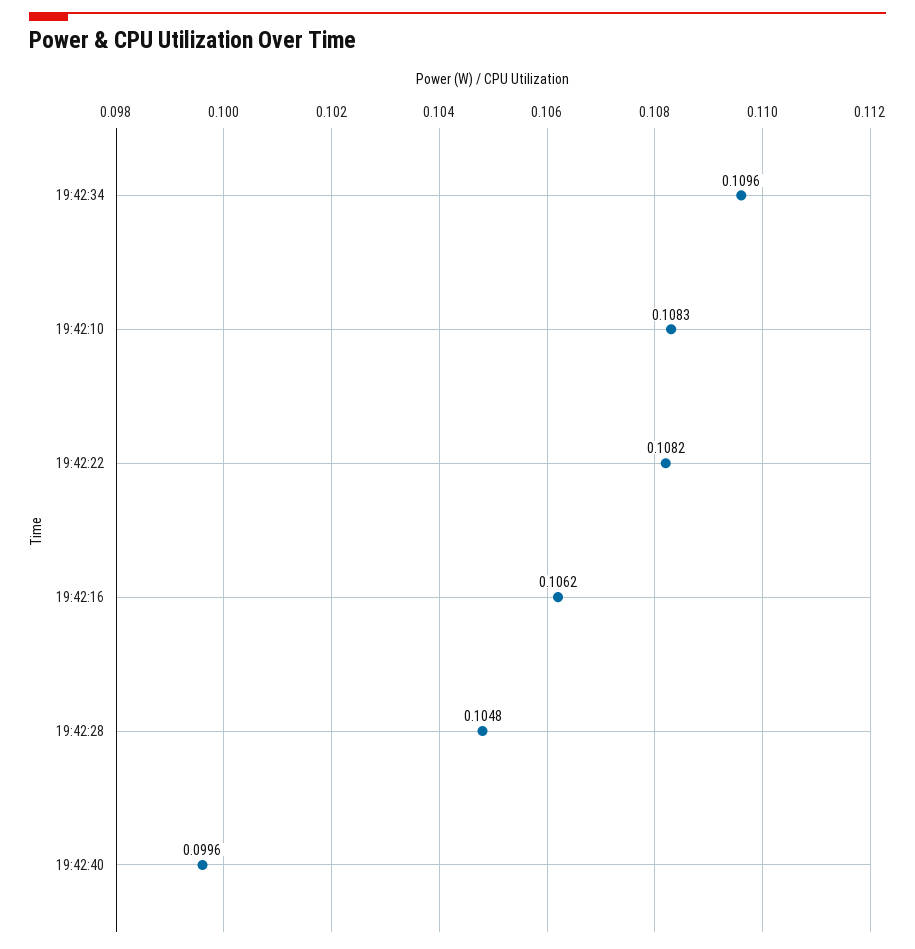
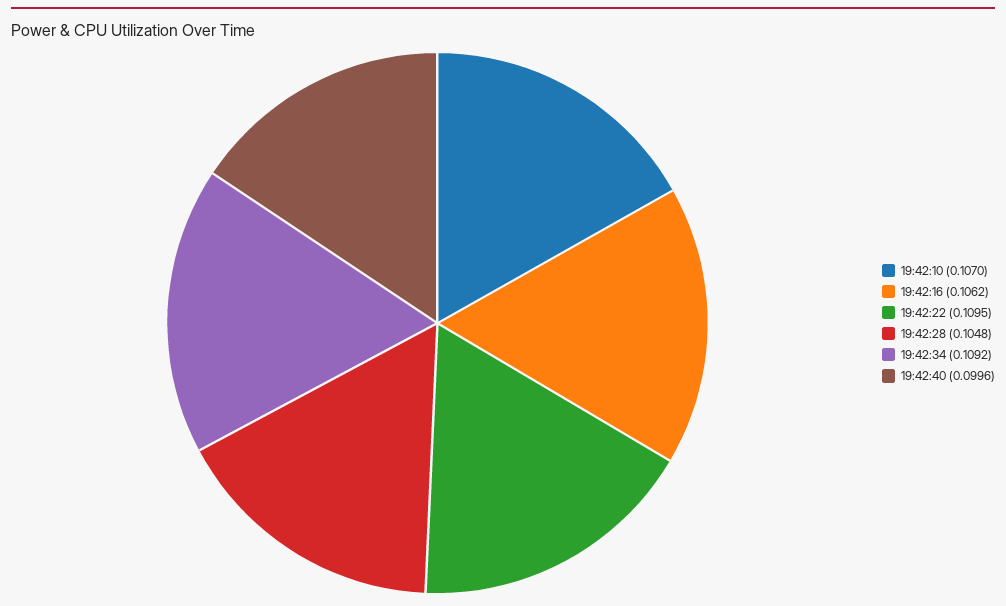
19:42:34: 0.1096 -> 0.1092
19:42:10: 0.1083 -> 0.107
19:42:22: 0.1082 -> 0.1095

